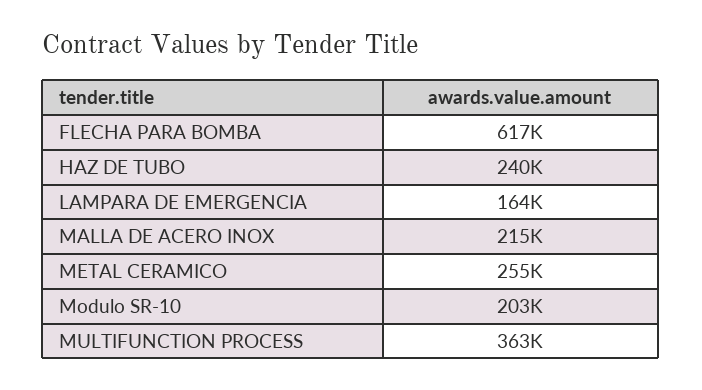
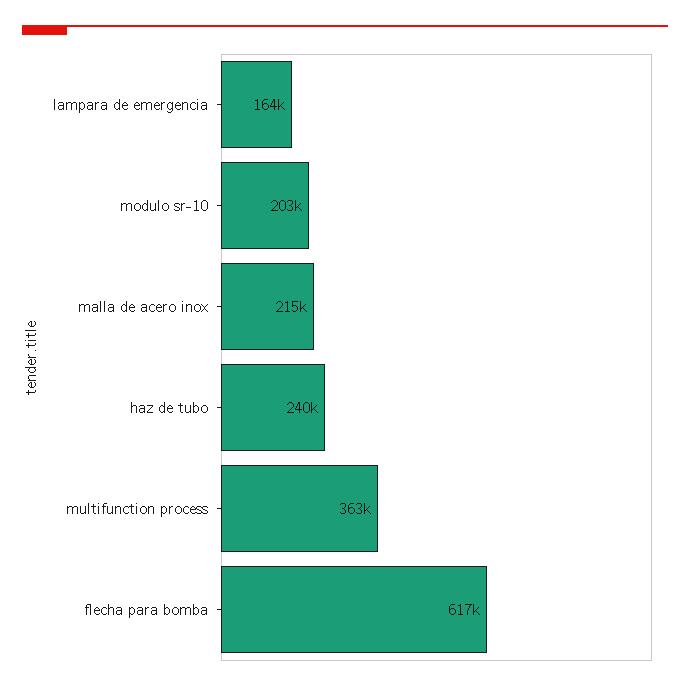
METAL CERAMICO: 255000 -> none

